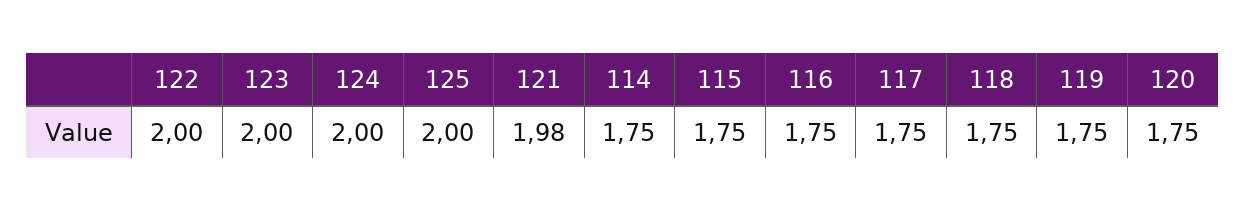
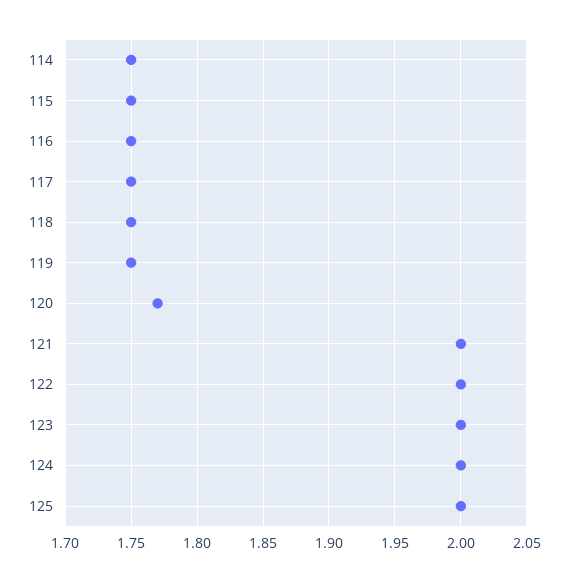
121: 1.98 -> 2
120: 1.75 -> 1.77

